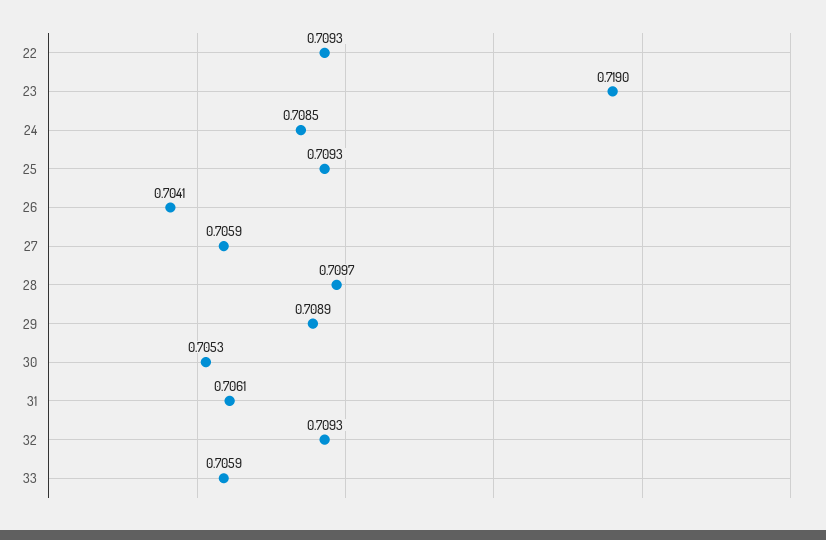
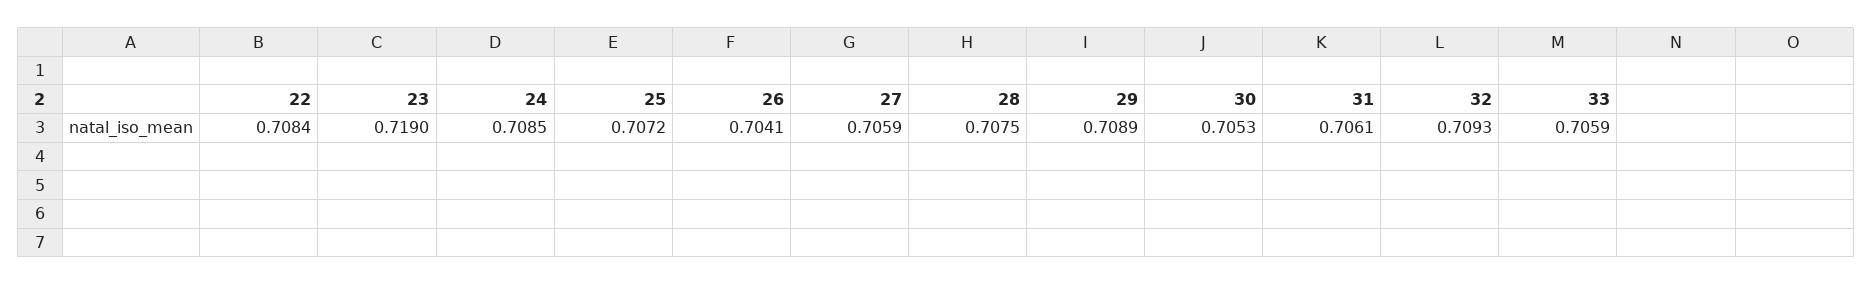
22: 0.7093 -> 0.7084
25: 0.7093 -> 0.7072
28: 0.7097 -> 0.7075

